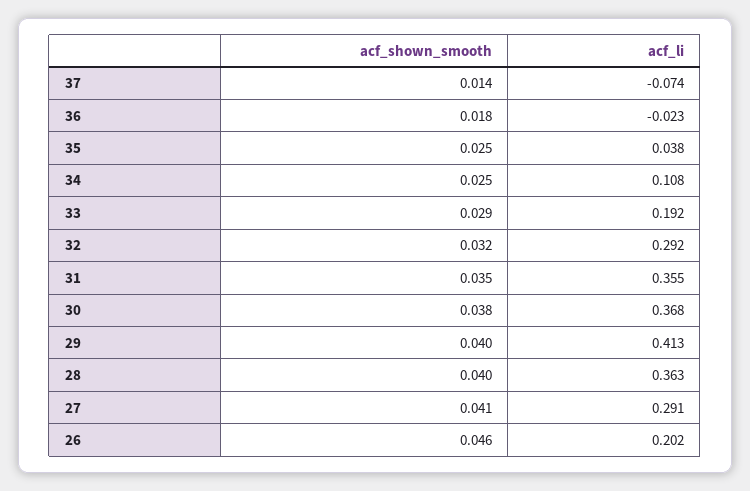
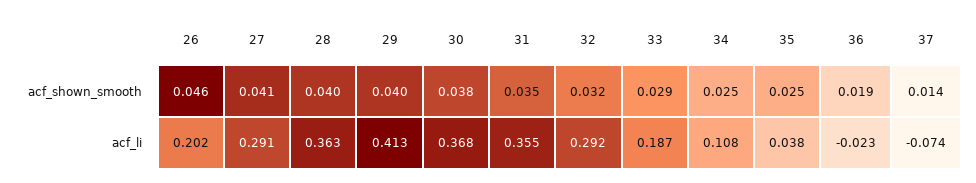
acf_shown_smooth, 36: 0.018 -> 0.019
acf_li, 33: 0.192 -> 0.187

